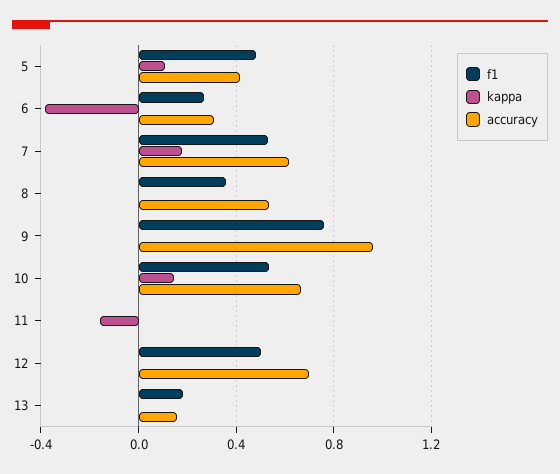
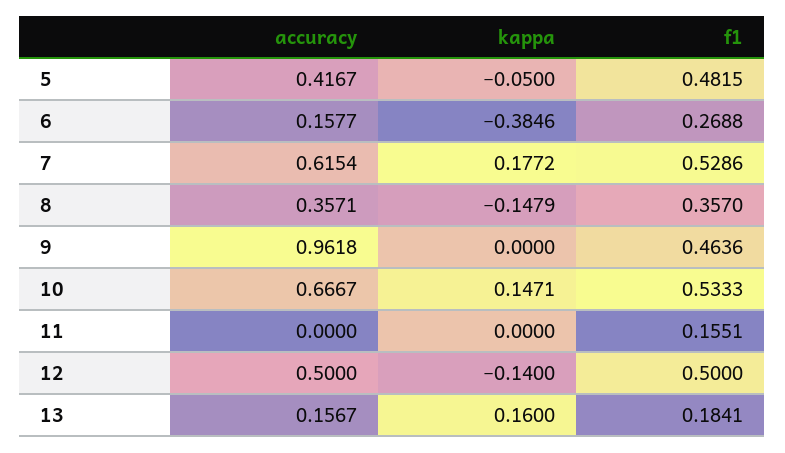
kappa, 5: 0.1 -> -0.05
accuracy, 6: 0.3 -> 0.1577
kappa, 8: 0 -> -0.1479
accuracy, 8: 0.55 -> 0.3571
f1, 9: 0.75 -> 0.4636
f1, 11: 0 -> 0.1551
kappa, 11: -0.15 -> 0
kappa, 12: 0 -> -0.14
accuracy, 12: 0.7 -> 0.5
kappa, 13: 0 -> 0.16

